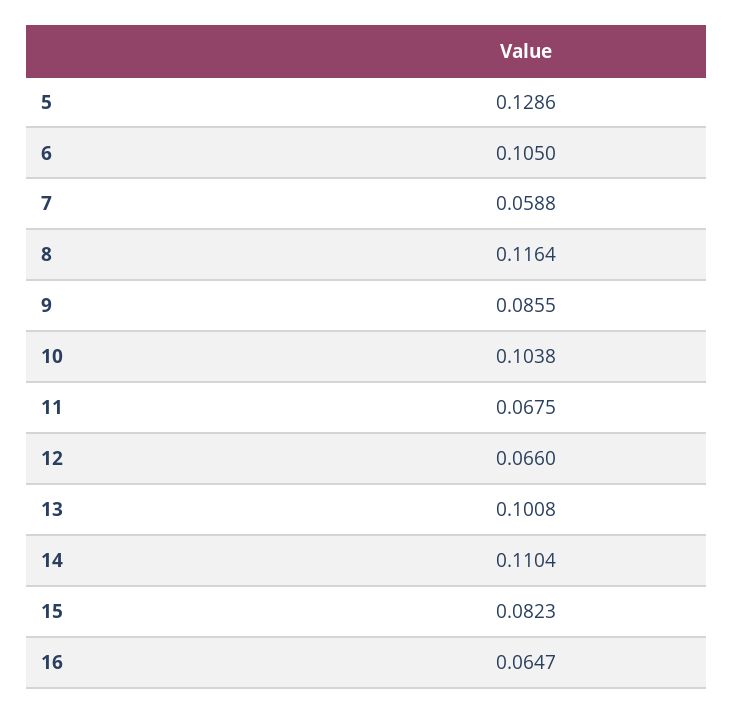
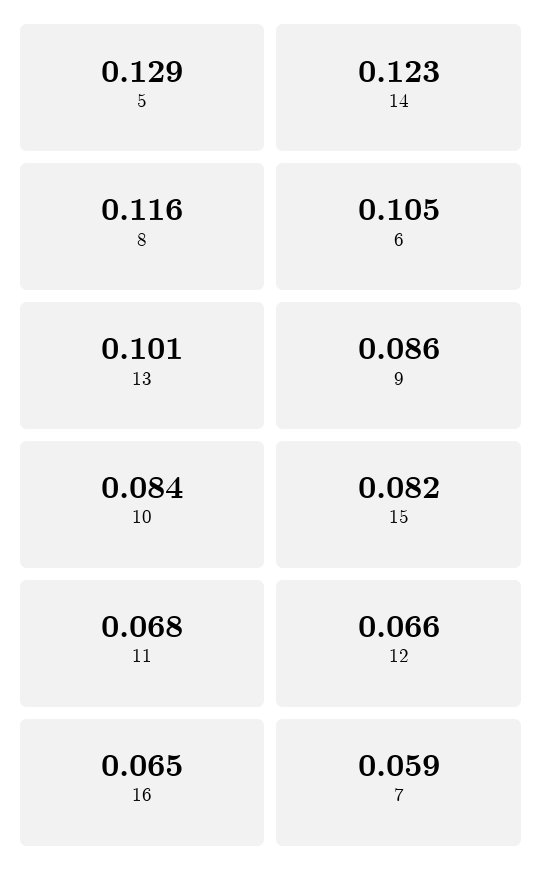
10: 0.1038 -> 0.084
14: 0.1104 -> 0.123

